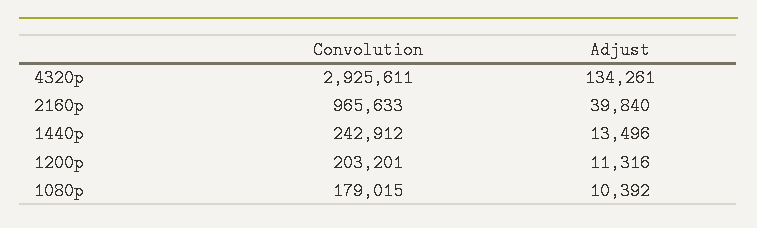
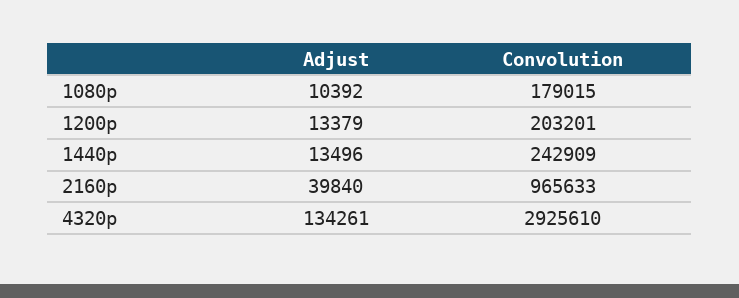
Convolution, 4320p: 2925611 -> 2925610
Convolution, 1440p: 242912 -> 242909
Adjust, 1200p: 11316 -> 13379

